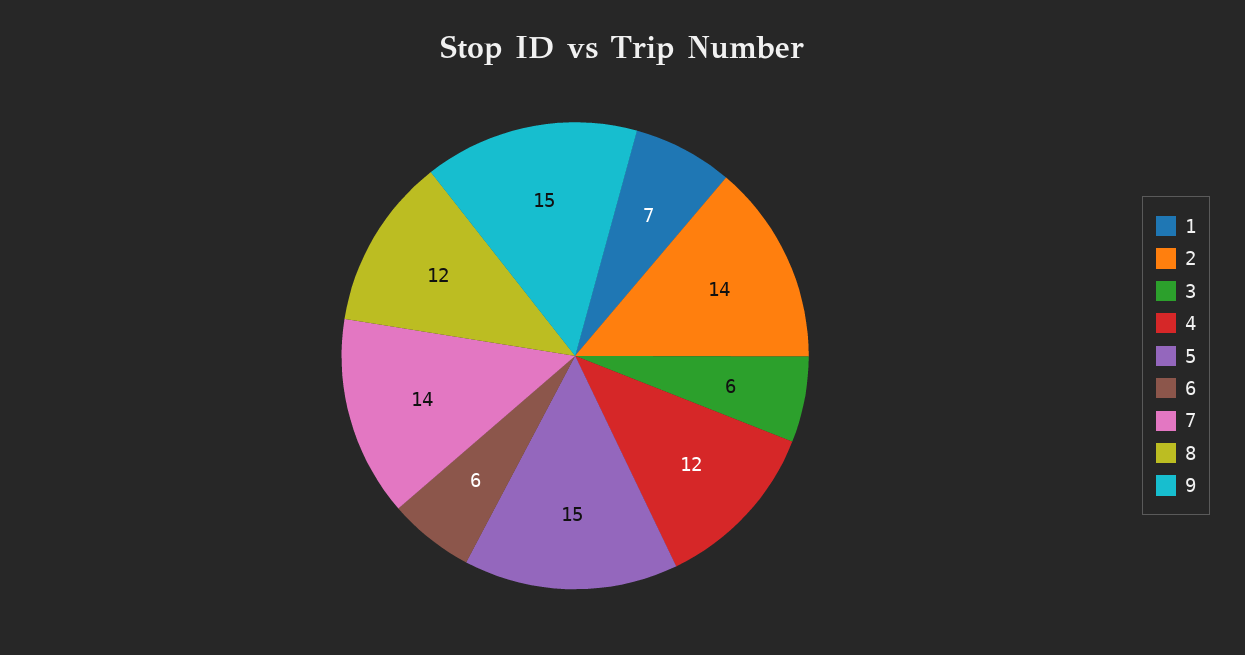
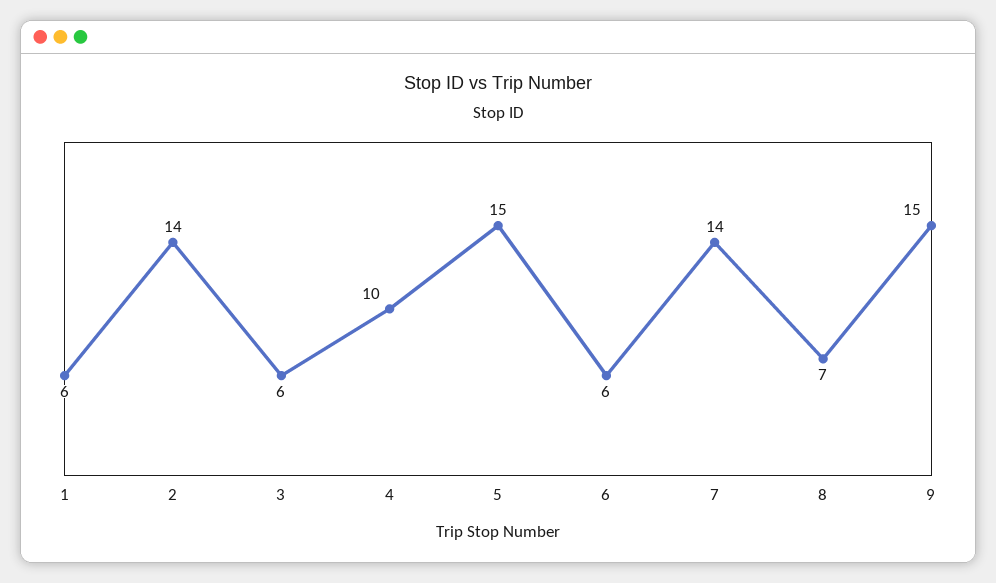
1: 7 -> 6
4: 12 -> 10
8: 12 -> 7

